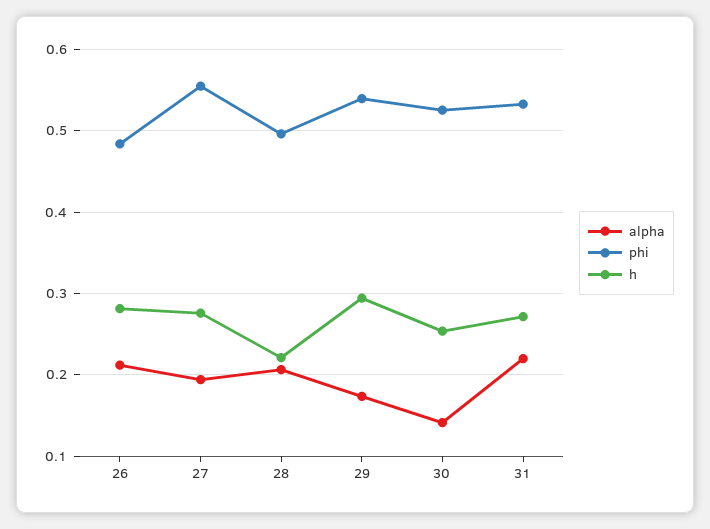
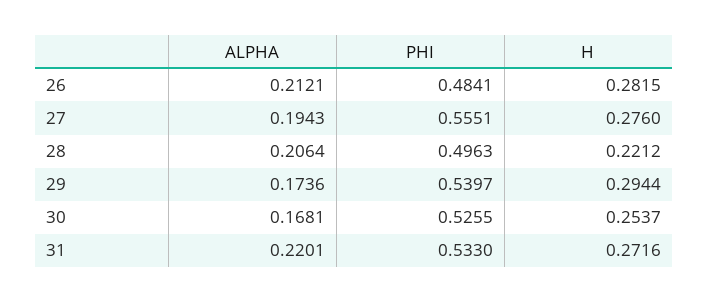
alpha, 30: 0.14 -> 0.1681

